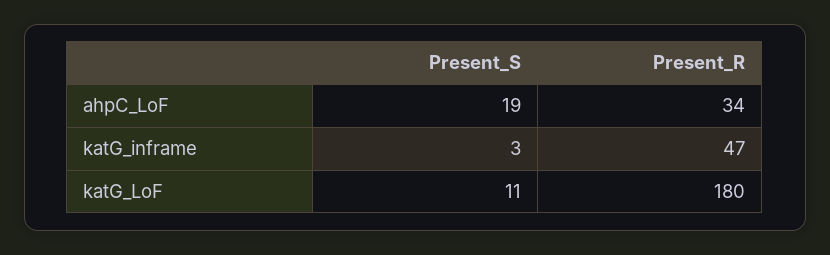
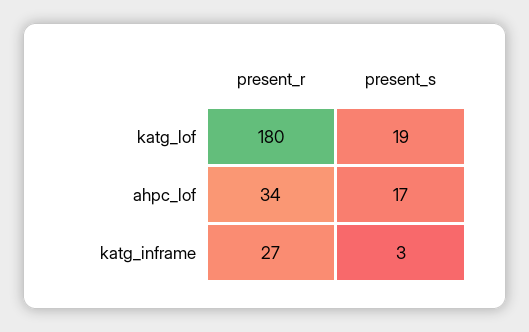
Present_S, ahpC_LoF: 19 -> 17
Present_R, katG_inframe: 47 -> 27
Present_S, katG_LoF: 11 -> 19

